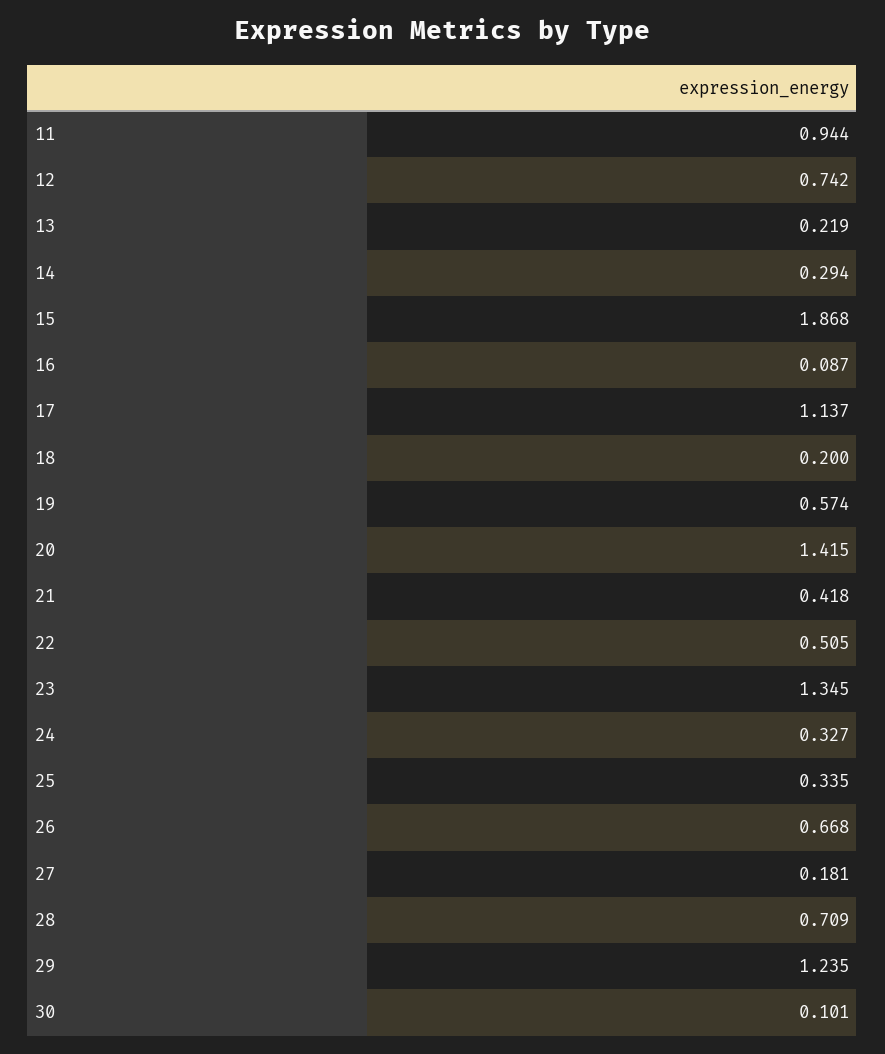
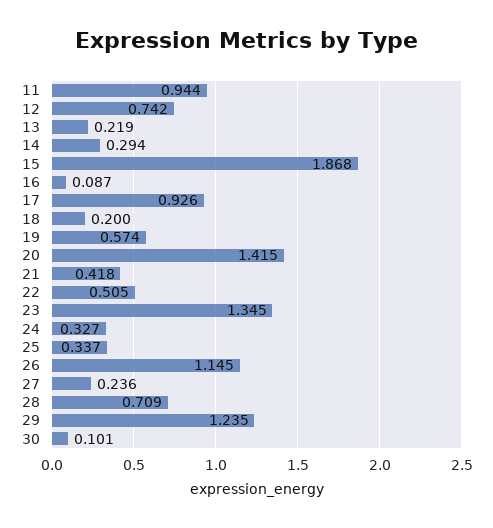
17: 1.137 -> 0.926
25: 0.335 -> 0.337
26: 0.668 -> 1.145
27: 0.181 -> 0.236

